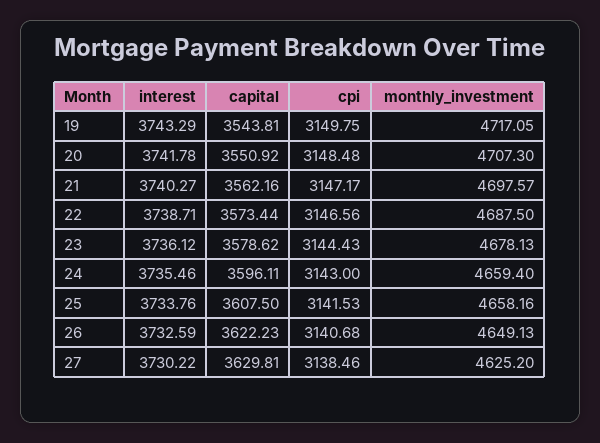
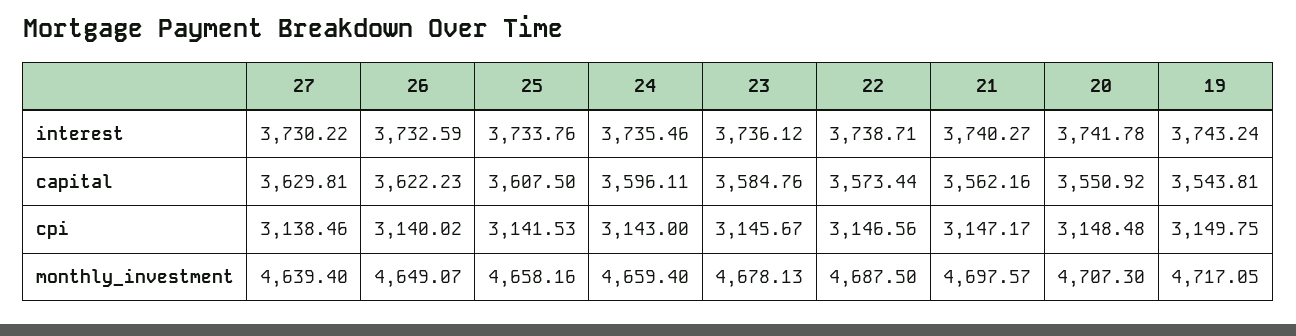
interest, 19: 3743.29 -> 3743.24
capital, 23: 3578.62 -> 3584.76
cpi, 23: 3144.43 -> 3145.67
cpi, 26: 3140.68 -> 3140.02
monthly_investment, 26: 4649.13 -> 4649.07
monthly_investment, 27: 4625.2 -> 4639.4

